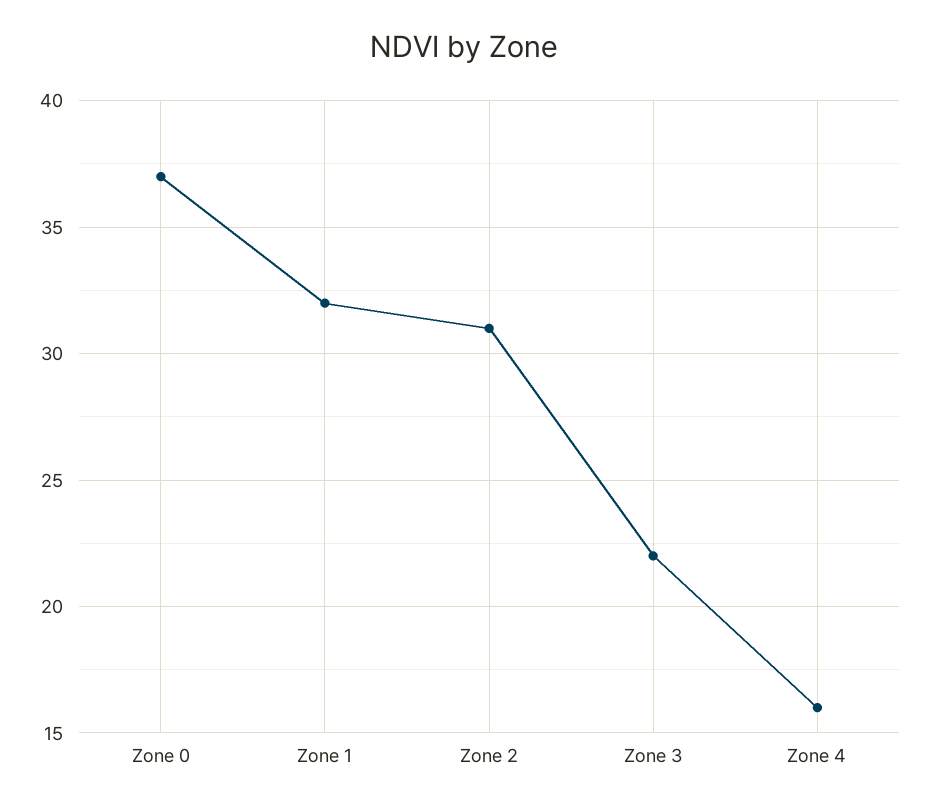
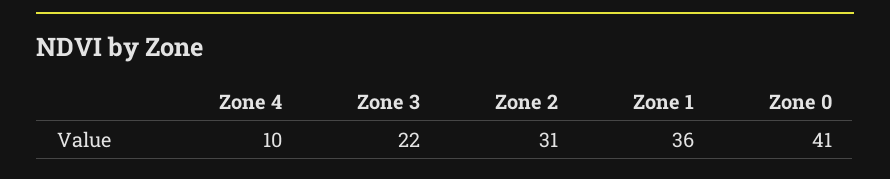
Zone 0: 37 -> 41
Zone 1: 32 -> 36
Zone 4: 16 -> 10

